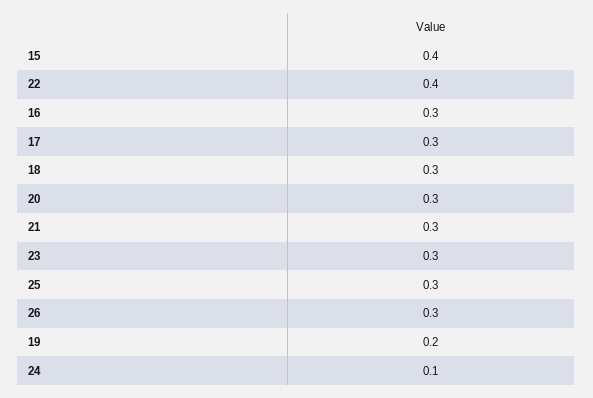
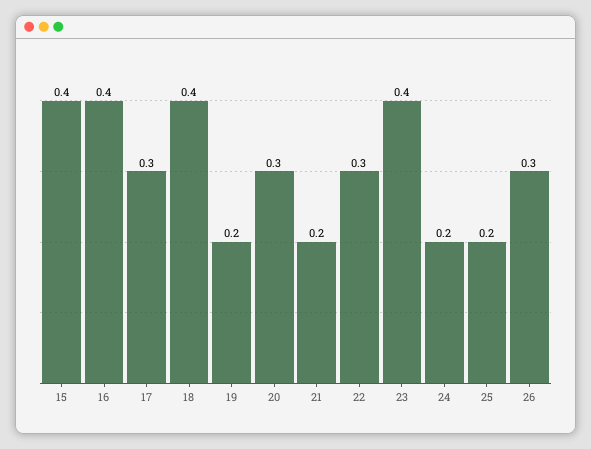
22: 0.4 -> 0.3
16: 0.3 -> 0.4
18: 0.3 -> 0.4
21: 0.3 -> 0.2
23: 0.3 -> 0.4
25: 0.3 -> 0.2
24: 0.1 -> 0.2

